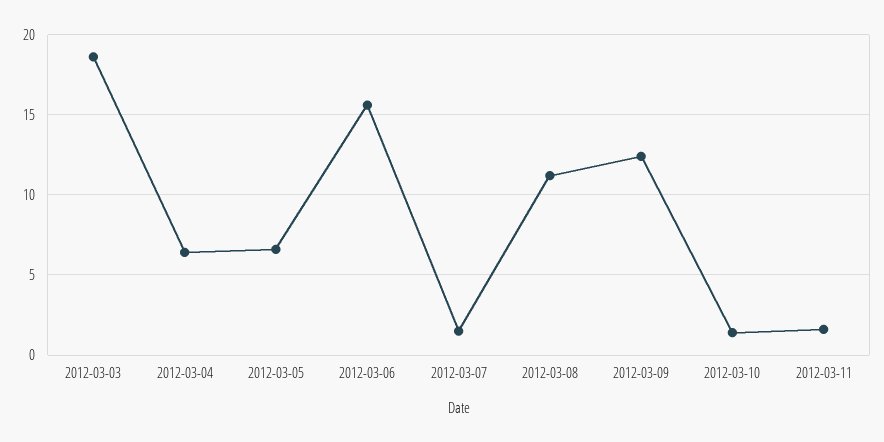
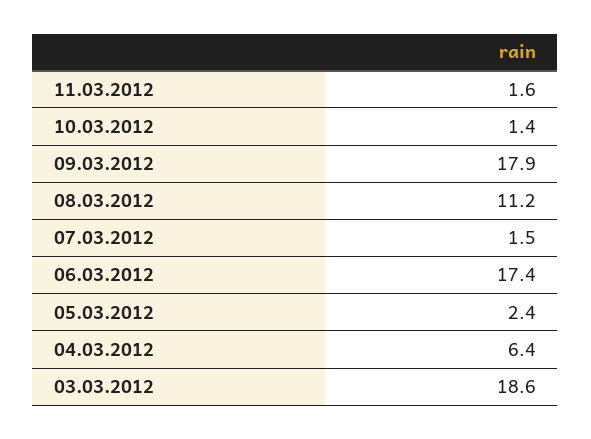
2012-03-05: 6.5 -> 2.4
2012-03-06: 15.5 -> 17.4
2012-03-09: 12.5 -> 17.9

